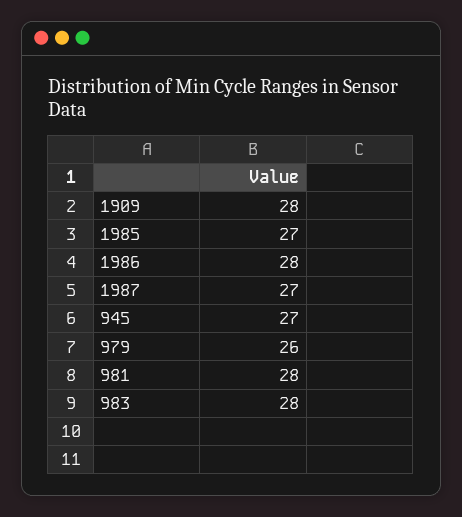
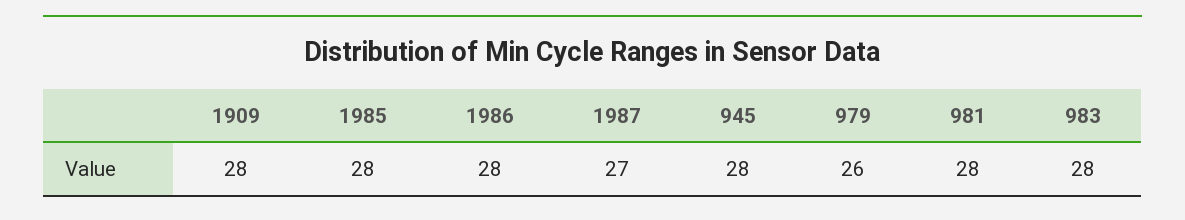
1985: 27 -> 28
945: 27 -> 28

